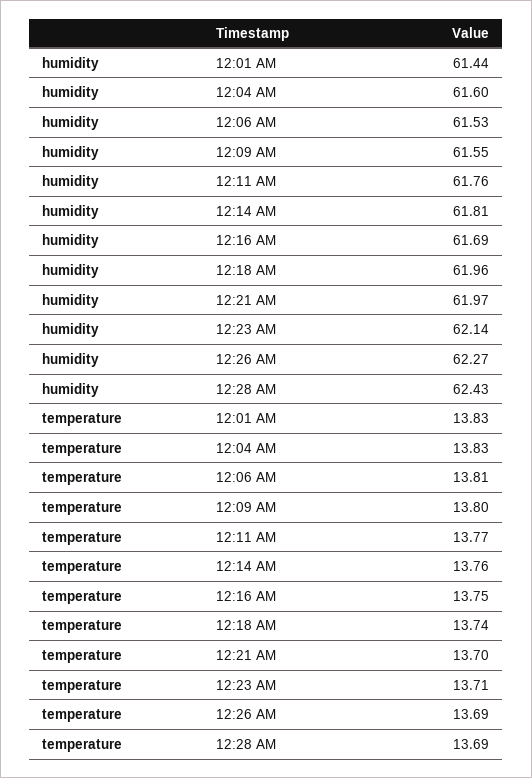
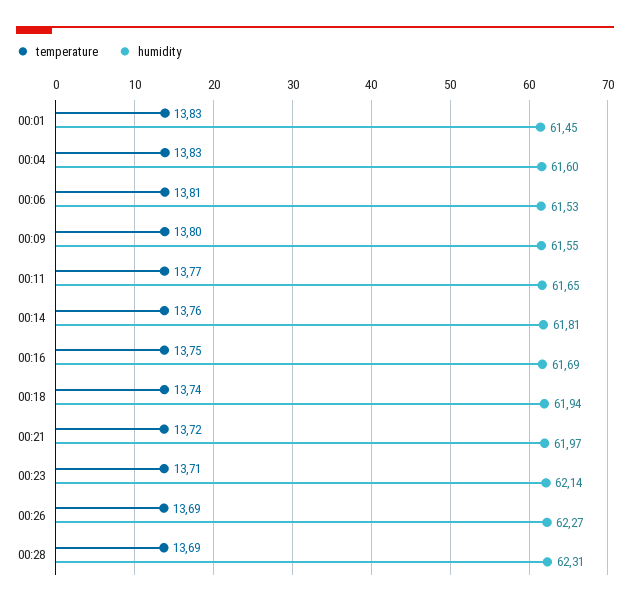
humidity, 12:01 AM: 61.44 -> 61.45
humidity, 12:11 AM: 61.76 -> 61.65
humidity, 12:18 AM: 61.96 -> 61.94
humidity, 12:28 AM: 62.43 -> 62.31
temperature, 12:21 AM: 13.7 -> 13.72

